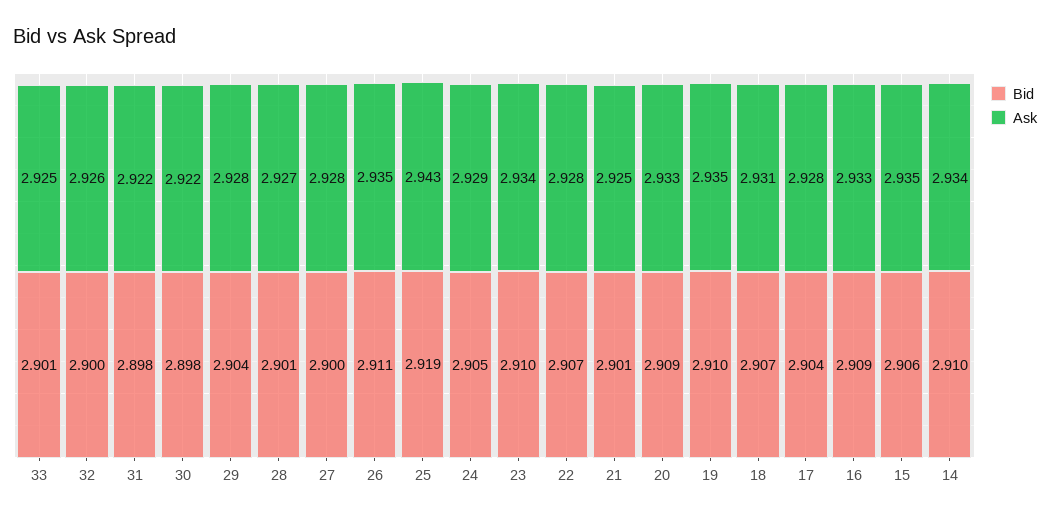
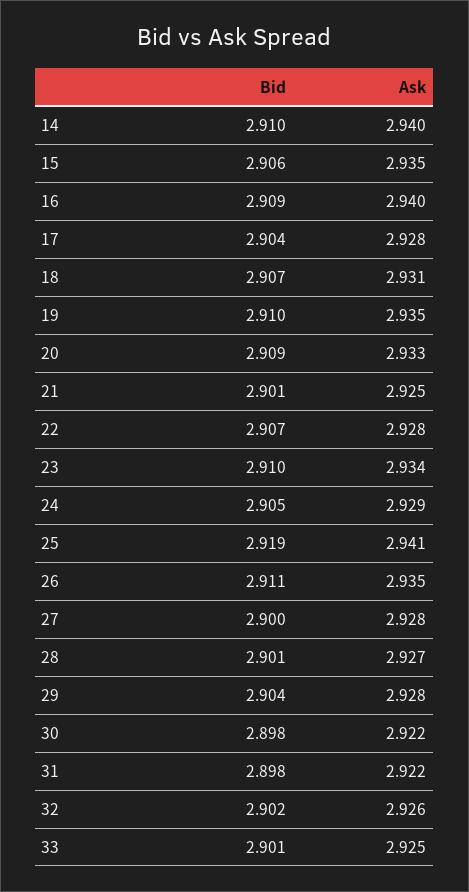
Bid, 32: 2.9 -> 2.902
Ask, 25: 2.943 -> 2.941
Ask, 16: 2.933 -> 2.94
Ask, 14: 2.934 -> 2.94

